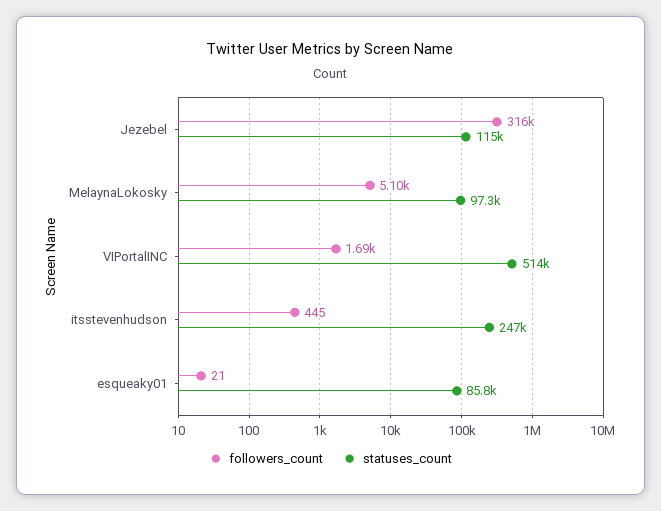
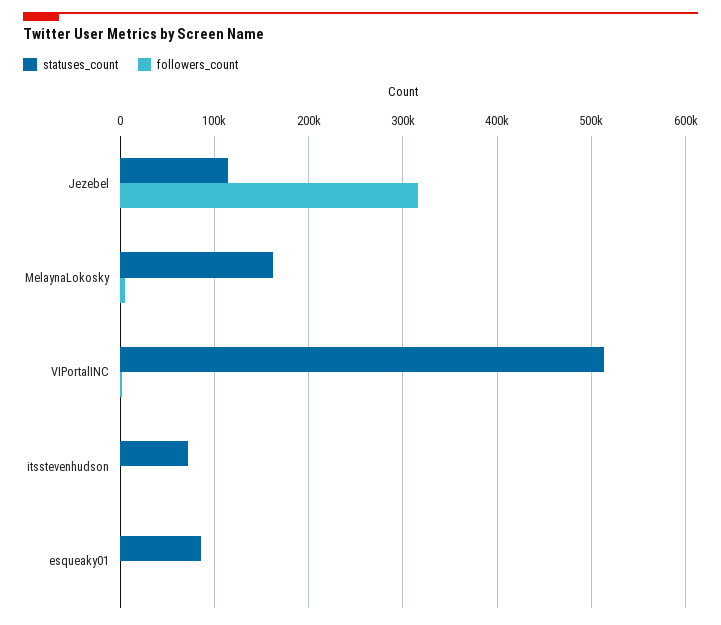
statuses_count, MelaynaLokosky: 97300 -> 160000
statuses_count, itsstevenhudson: 247000 -> 70000

